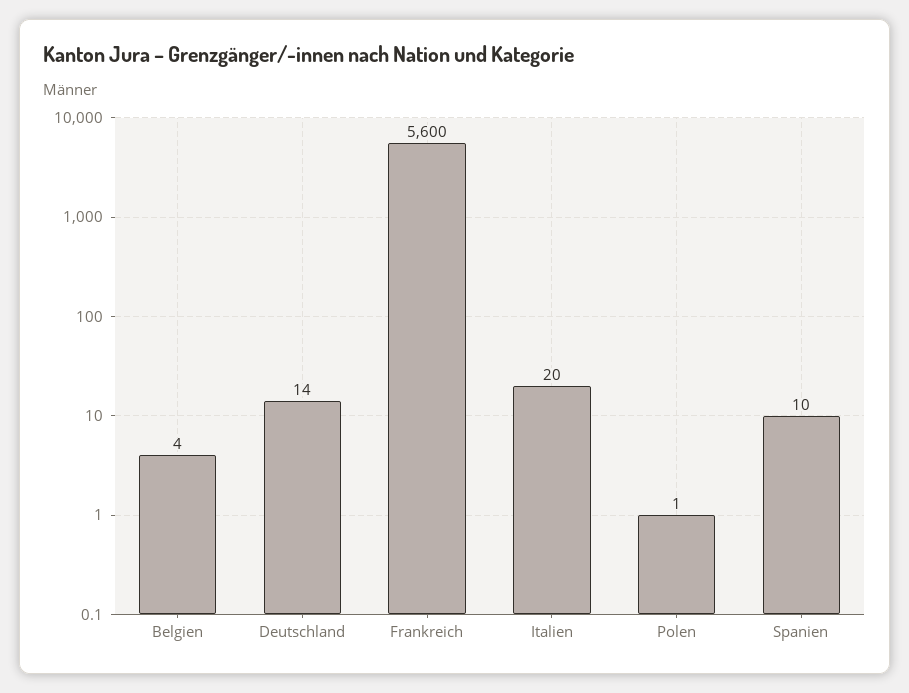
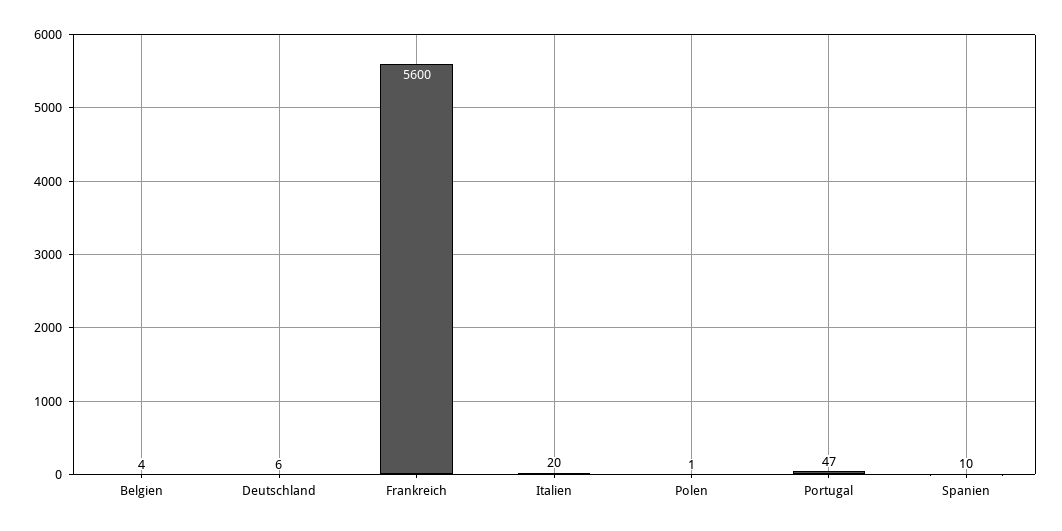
Deutschland: 14 -> 6
Portugal: none -> 47

